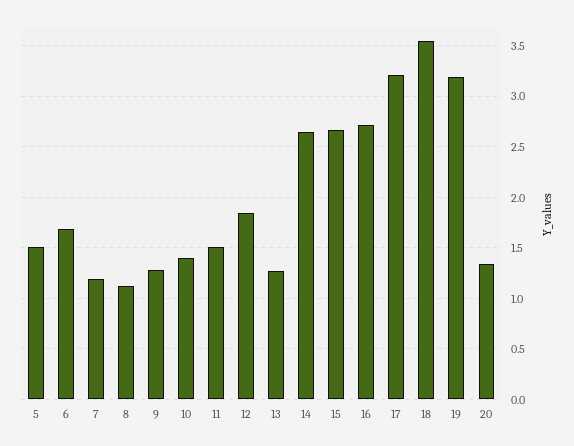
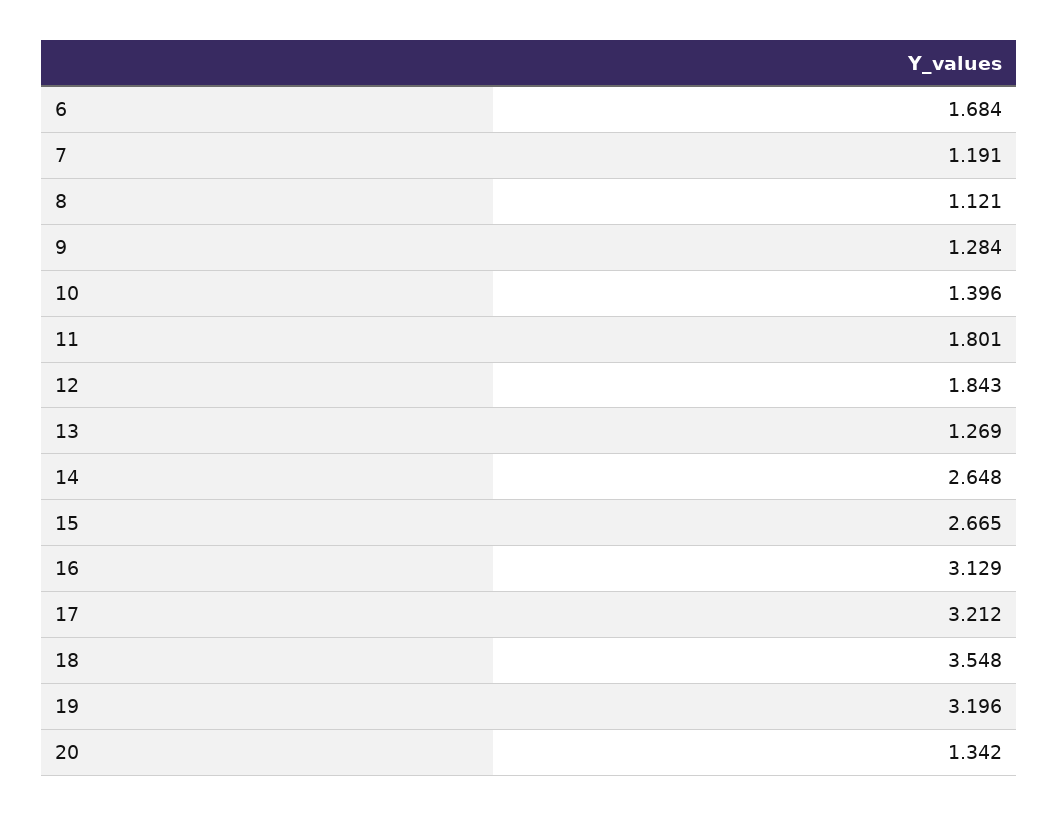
5: 1.5 -> none
11: 1.5 -> 1.801
16: 2.7 -> 3.129

